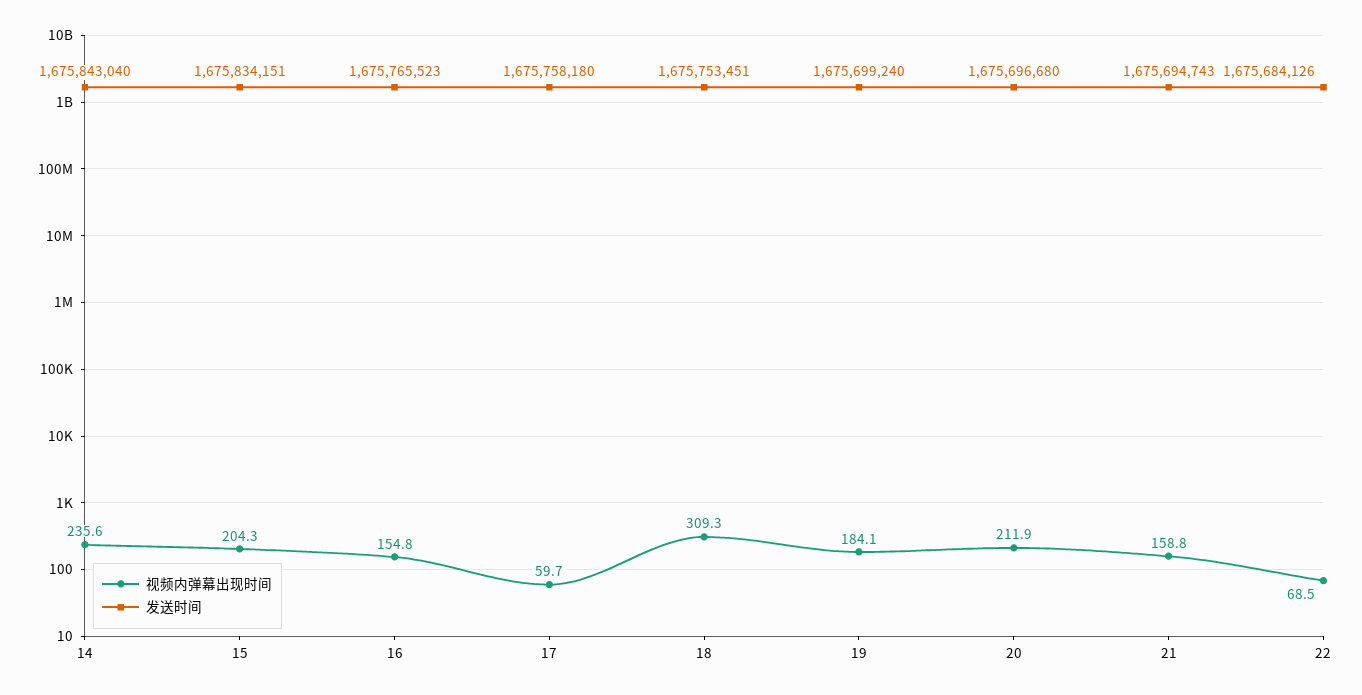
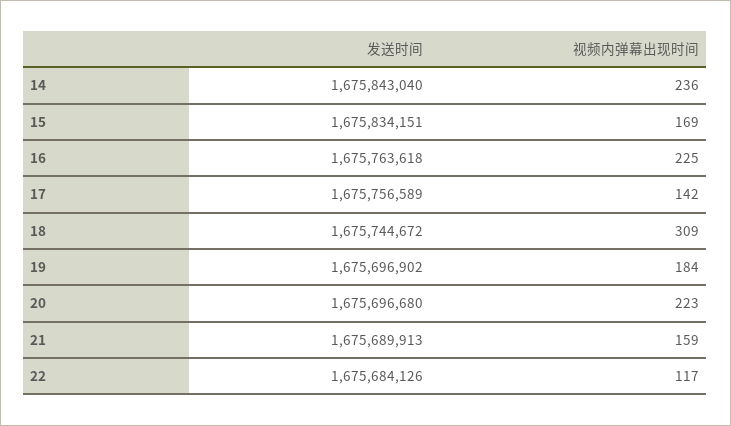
视频内弹幕出现时间, 15: 204.3 -> 169
视频内弹幕出现时间, 16: 154.8 -> 225
发送时间, 16: 1675765523 -> 1675763618
视频内弹幕出现时间, 17: 59.7 -> 142
发送时间, 17: 1675758180 -> 1675756589
发送时间, 18: 1675753451 -> 1675744672
发送时间, 19: 1675699240 -> 1675696902
视频内弹幕出现时间, 20: 211.9 -> 223
发送时间, 21: 1675694743 -> 1675689913
视频内弹幕出现时间, 22: 68.5 -> 117

